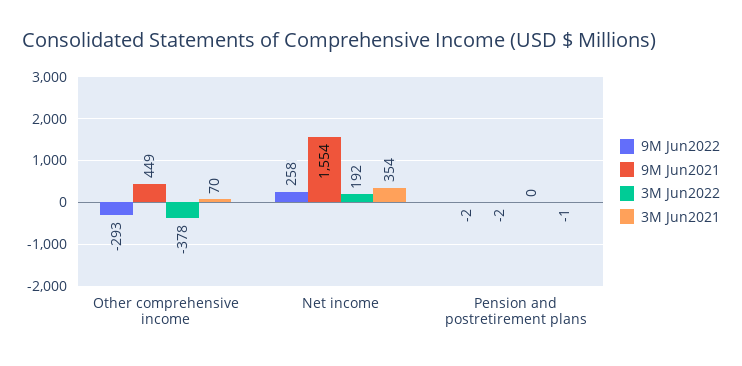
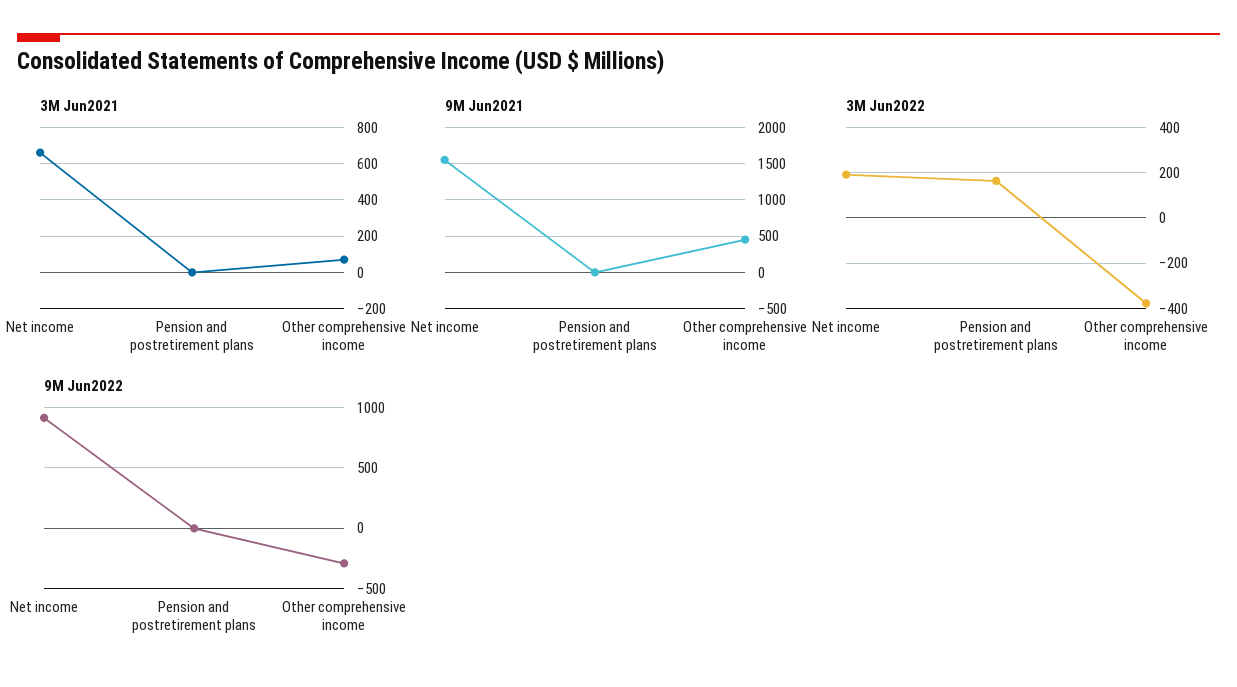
9M Jun2022, Net income: 258 -> 900
3M Jun2021, Net income: 354 -> 650
3M Jun2022, Pension and postretirement plans: 0 -> 150

